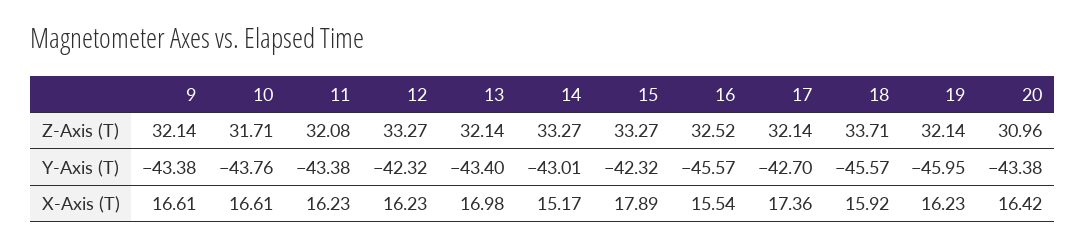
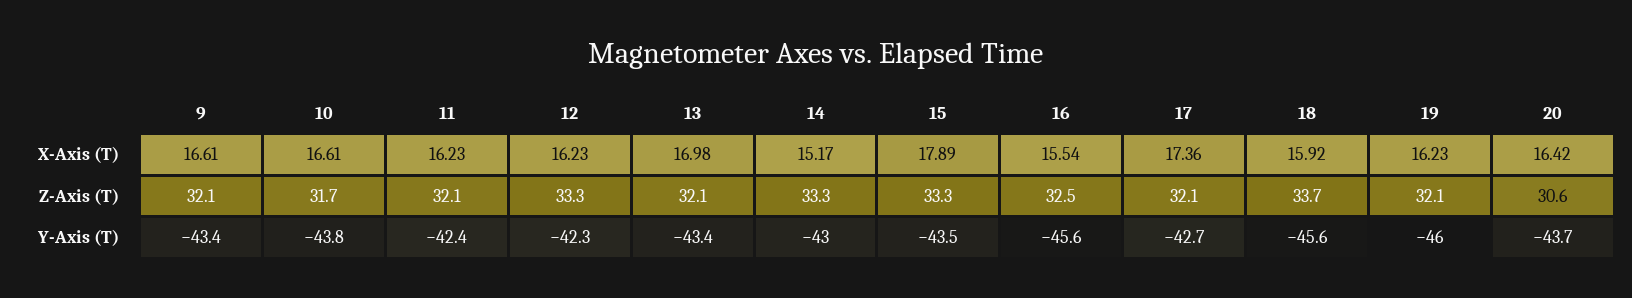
20, Z-Axis (T): 30.96 -> 30.6
11, Y-Axis (T): -43.38 -> -42.4
15, Y-Axis (T): -42.32 -> -43.5
20, Y-Axis (T): -43.38 -> -43.7

